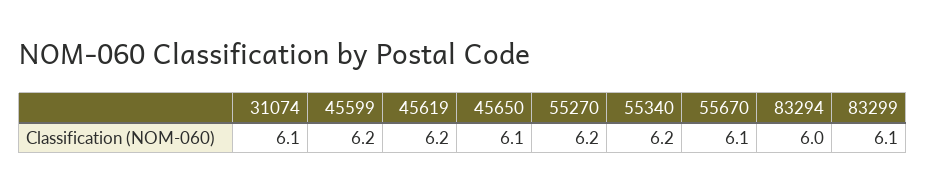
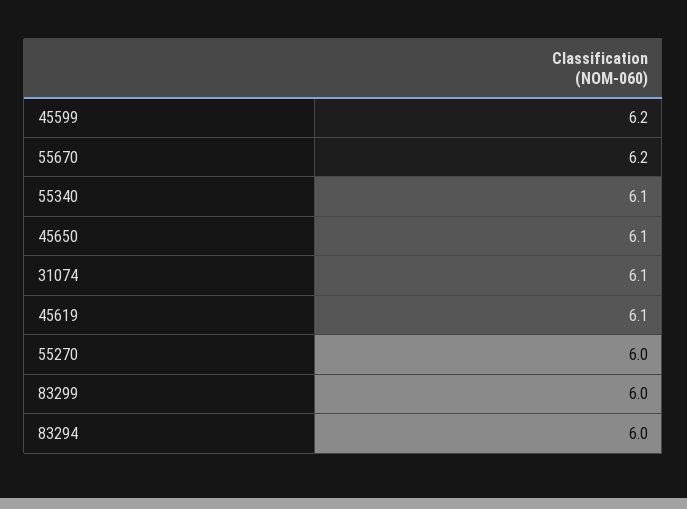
45619: 6.2 -> 6.1
55270: 6.2 -> 6
55340: 6.2 -> 6.1
55670: 6.1 -> 6.2
83299: 6.1 -> 6

